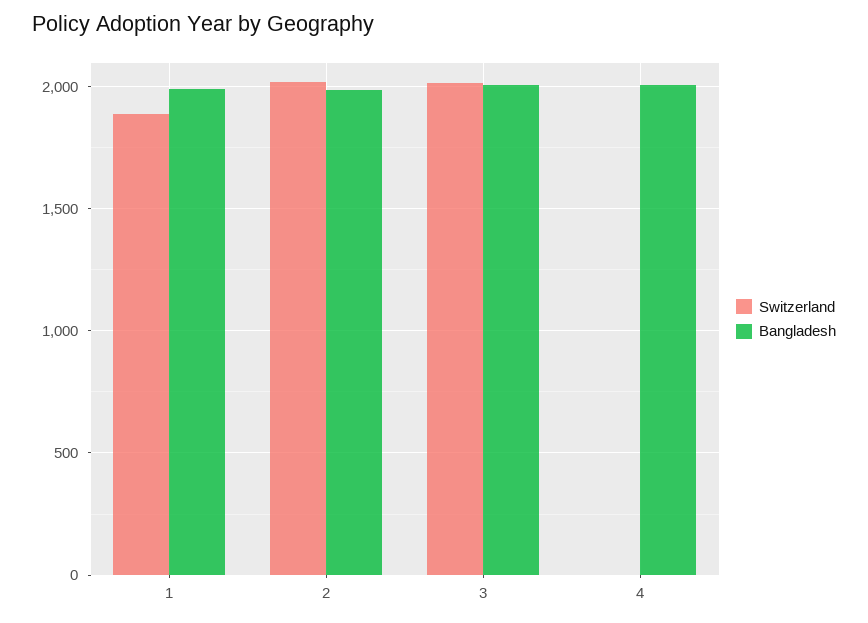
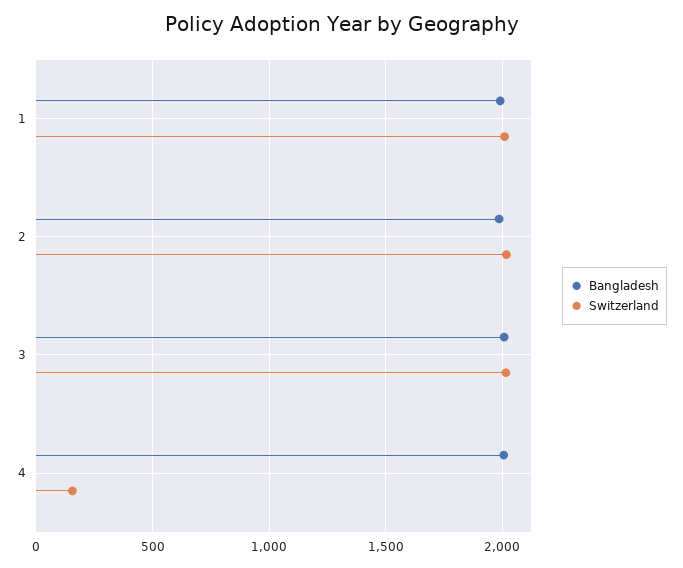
Switzerland, 1: 1900 -> 2000
Switzerland, 4: 0 -> 150

